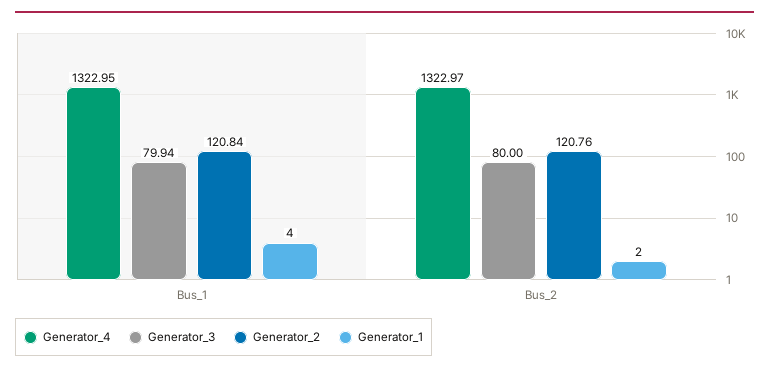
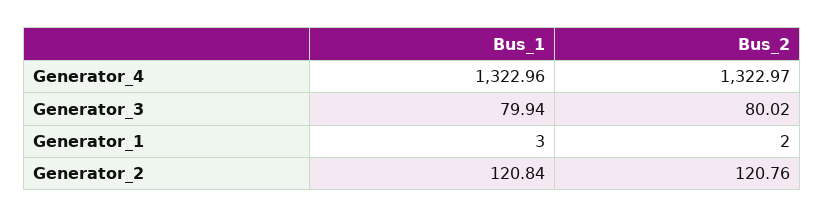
Generator_4, Bus_1: 1322.95 -> 1322.96
Generator_1, Bus_1: 4 -> 3
Generator_3, Bus_2: 80 -> 80.02

